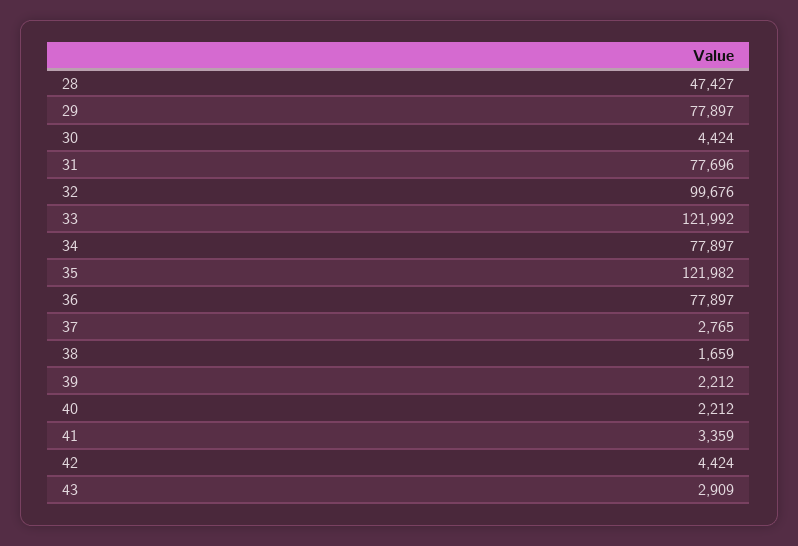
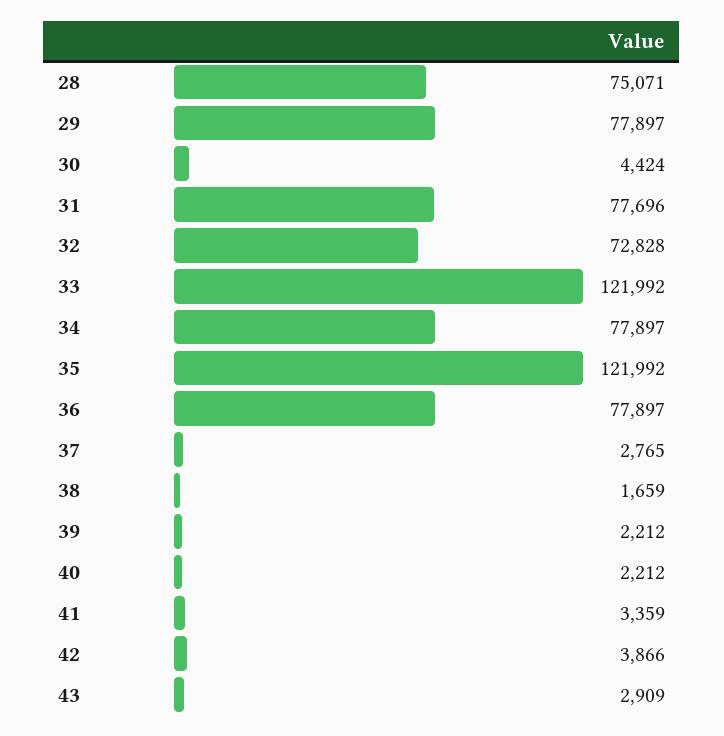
28: 47427 -> 75071
32: 99676 -> 72828
35: 121982 -> 121992
42: 4424 -> 3866

